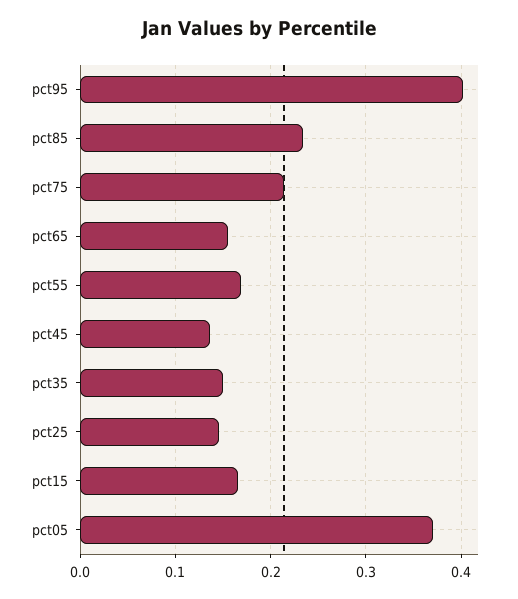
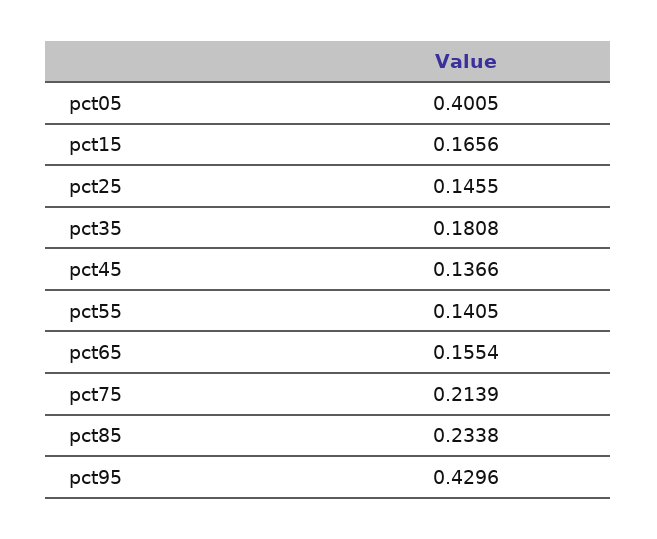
pct95: 0.4 -> 0.4296
pct55: 0.17 -> 0.1405
pct35: 0.15 -> 0.1808
pct05: 0.37 -> 0.4005

